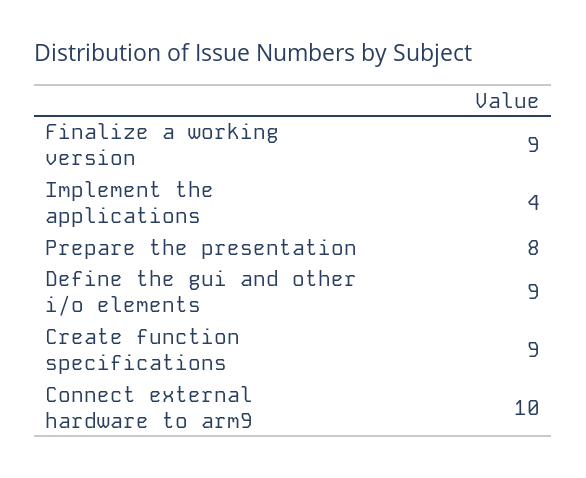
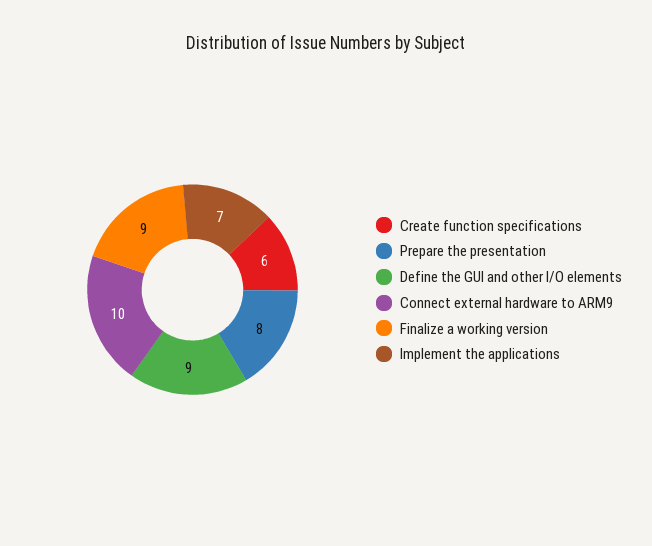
Implement the applications: 4 -> 7
Create function specifications: 9 -> 6

